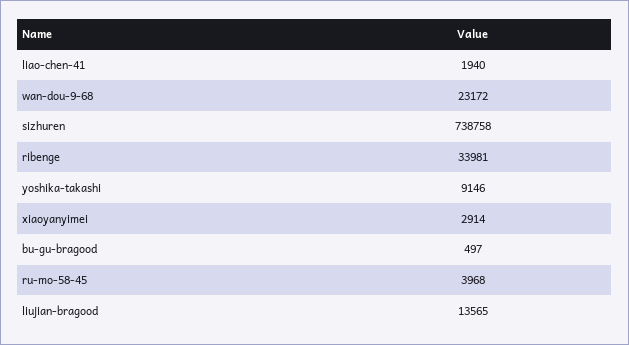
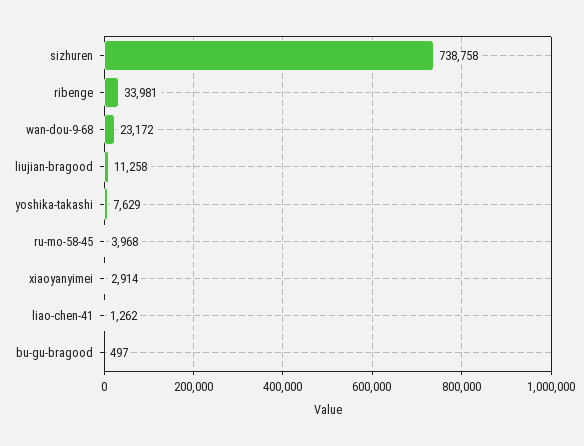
liao-chen-41: 1940 -> 1262
yoshika-takashi: 9146 -> 7629
liujian-bragood: 13565 -> 11258

